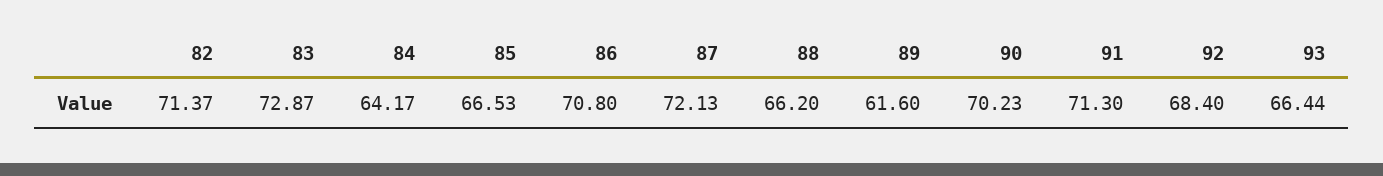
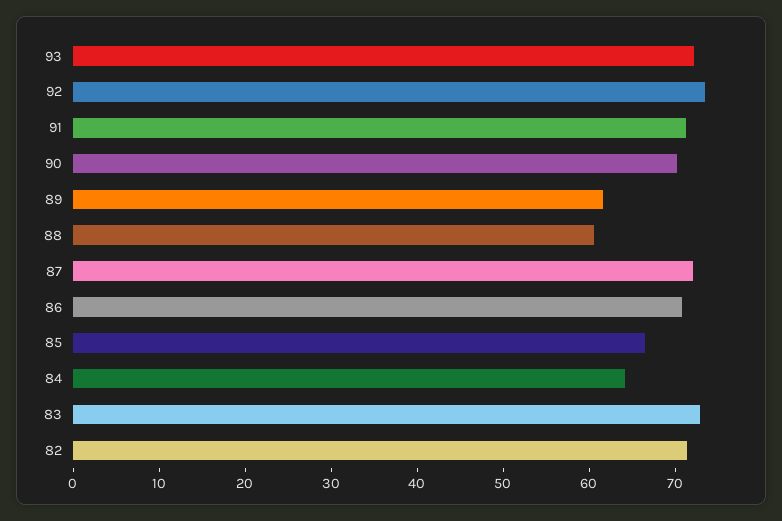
88: 66.2 -> 60
92: 68.4 -> 74
93: 66.44 -> 72

